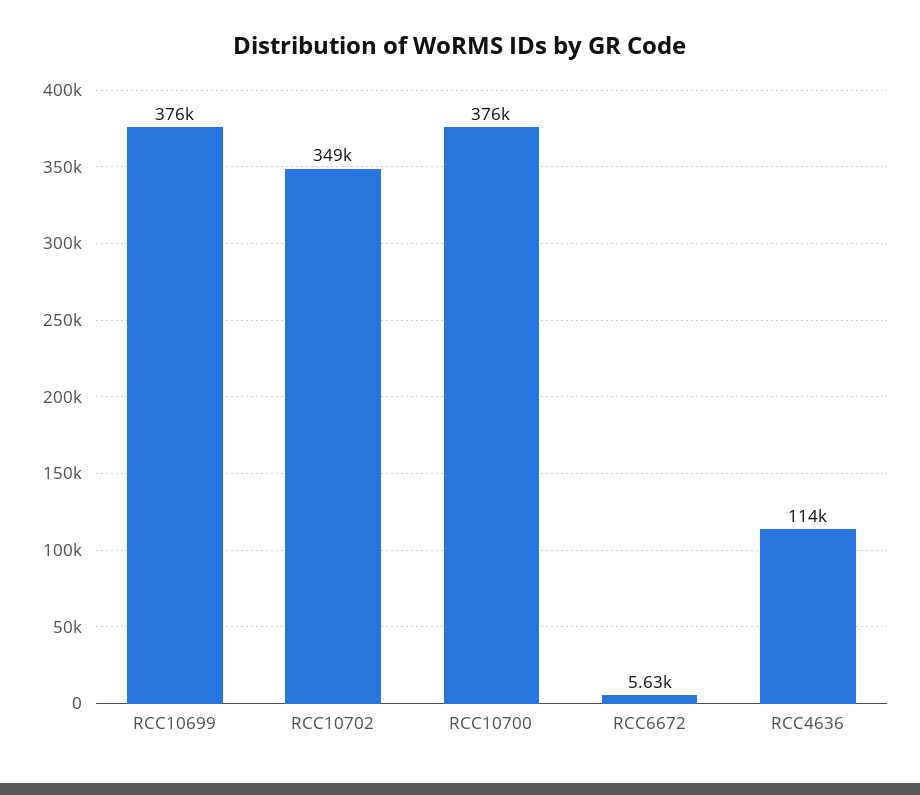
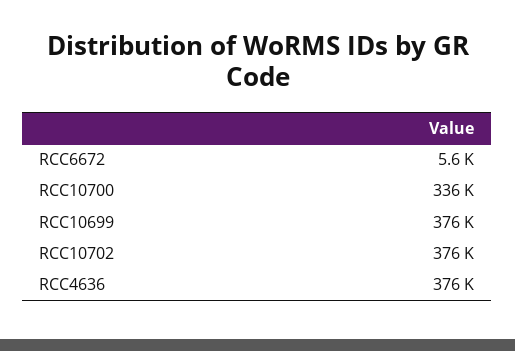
RCC10702: 349000 -> 376000
RCC10700: 376000 -> 336000
RCC4636: 114000 -> 376000

